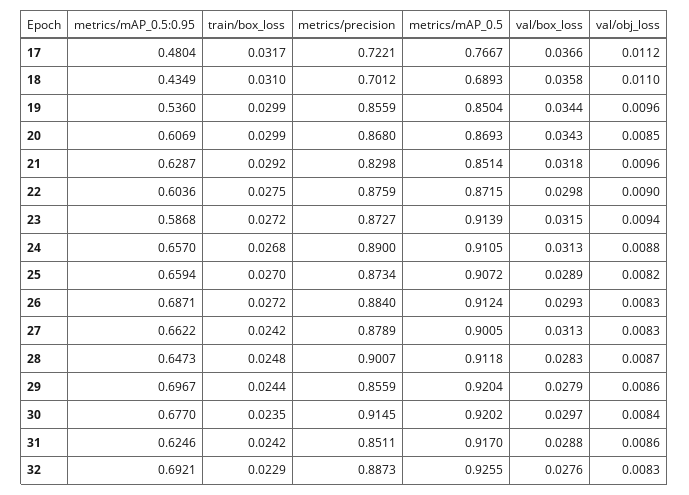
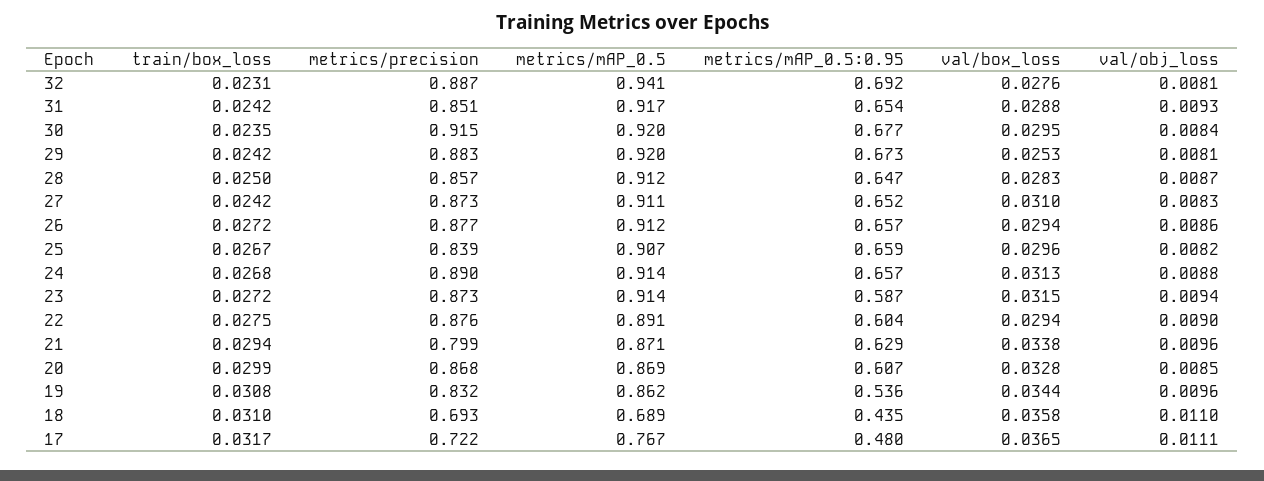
val/box_loss, 17: 0.0366 -> 0.0365
val/obj_loss, 17: 0.0112 -> 0.0111
metrics/precision, 18: 0.7012 -> 0.693
train/box_loss, 19: 0.0299 -> 0.0308
metrics/precision, 19: 0.8559 -> 0.832
metrics/mAP_0.5, 19: 0.8504 -> 0.862
val/box_loss, 20: 0.0343 -> 0.0328
train/box_loss, 21: 0.0292 -> 0.0294
metrics/precision, 21: 0.8298 -> 0.799
metrics/mAP_0.5, 21: 0.8514 -> 0.871
val/box_loss, 21: 0.0318 -> 0.0338
metrics/mAP_0.5, 22: 0.8715 -> 0.891
val/box_loss, 22: 0.0298 -> 0.0294
metrics/mAP_0.5, 24: 0.9105 -> 0.914
train/box_loss, 25: 0.027 -> 0.0267
metrics/precision, 25: 0.8734 -> 0.839
val/box_loss, 25: 0.0289 -> 0.0296
metrics/mAP_0.5:0.95, 26: 0.6871 -> 0.657
metrics/precision, 26: 0.884 -> 0.877
val/box_loss, 26: 0.0293 -> 0.0294
val/obj_loss, 26: 0.0083 -> 0.0086
metrics/mAP_0.5:0.95, 27: 0.6622 -> 0.652
metrics/precision, 27: 0.8789 -> 0.873
metrics/mAP_0.5, 27: 0.9005 -> 0.911
val/box_loss, 27: 0.0313 -> 0.031
train/box_loss, 28: 0.0248 -> 0.025
metrics/precision, 28: 0.9007 -> 0.857
metrics/mAP_0.5:0.95, 29: 0.6967 -> 0.673
train/box_loss, 29: 0.0244 -> 0.0242
metrics/precision, 29: 0.8559 -> 0.883
val/box_loss, 29: 0.0279 -> 0.0253
val/obj_loss, 29: 0.0086 -> 0.0081
val/box_loss, 30: 0.0297 -> 0.0295
metrics/mAP_0.5:0.95, 31: 0.6246 -> 0.654
val/obj_loss, 31: 0.0086 -> 0.0093
train/box_loss, 32: 0.0229 -> 0.0231
metrics/mAP_0.5, 32: 0.9255 -> 0.941
val/obj_loss, 32: 0.0083 -> 0.0081

